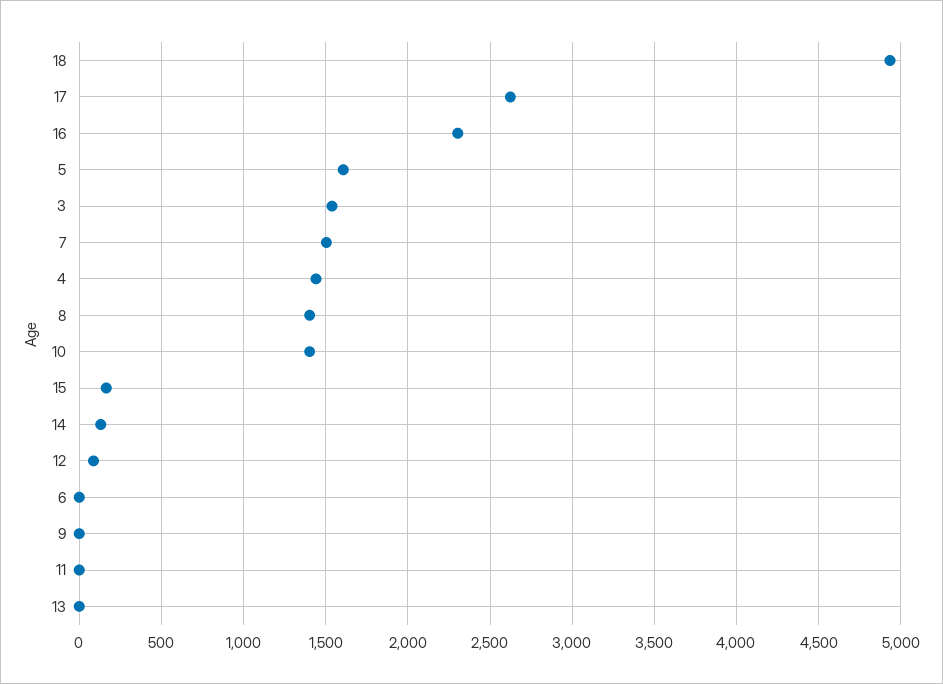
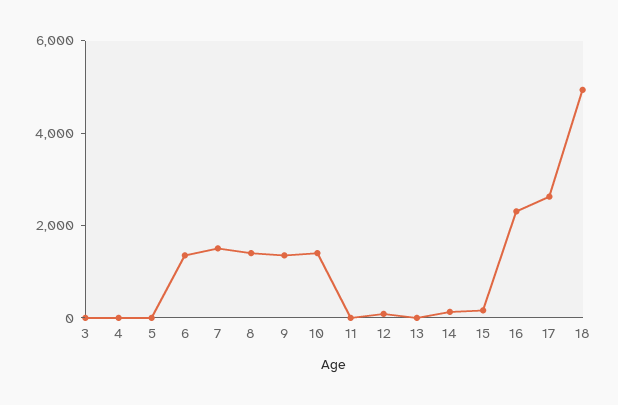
5: 1600 -> 0
3: 1550 -> 0
4: 1450 -> 0
6: 0 -> 1500
9: 0 -> 1500

